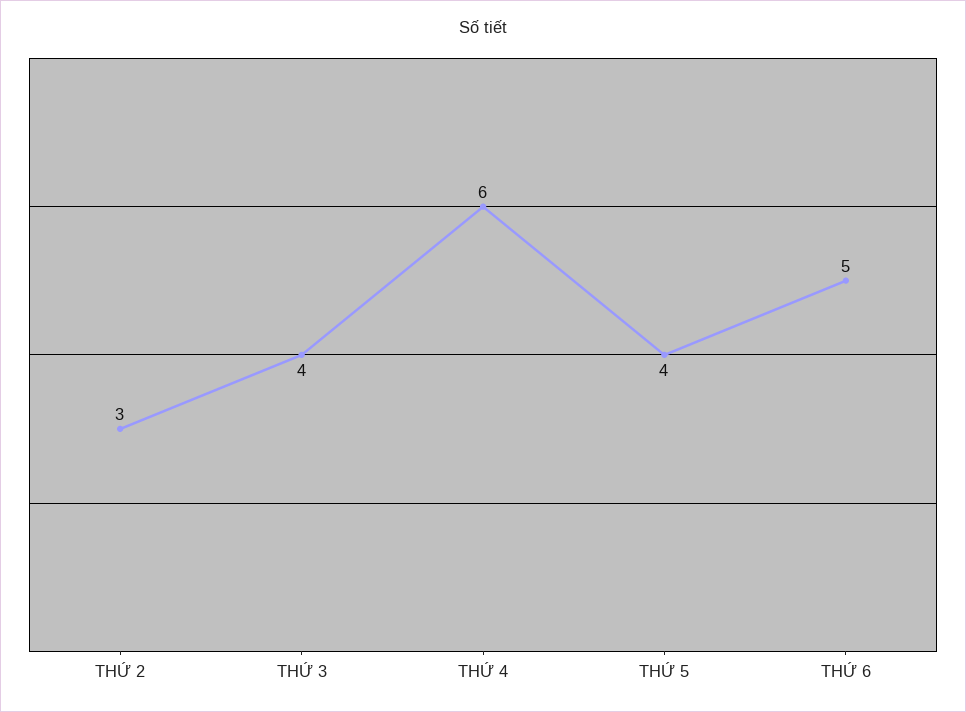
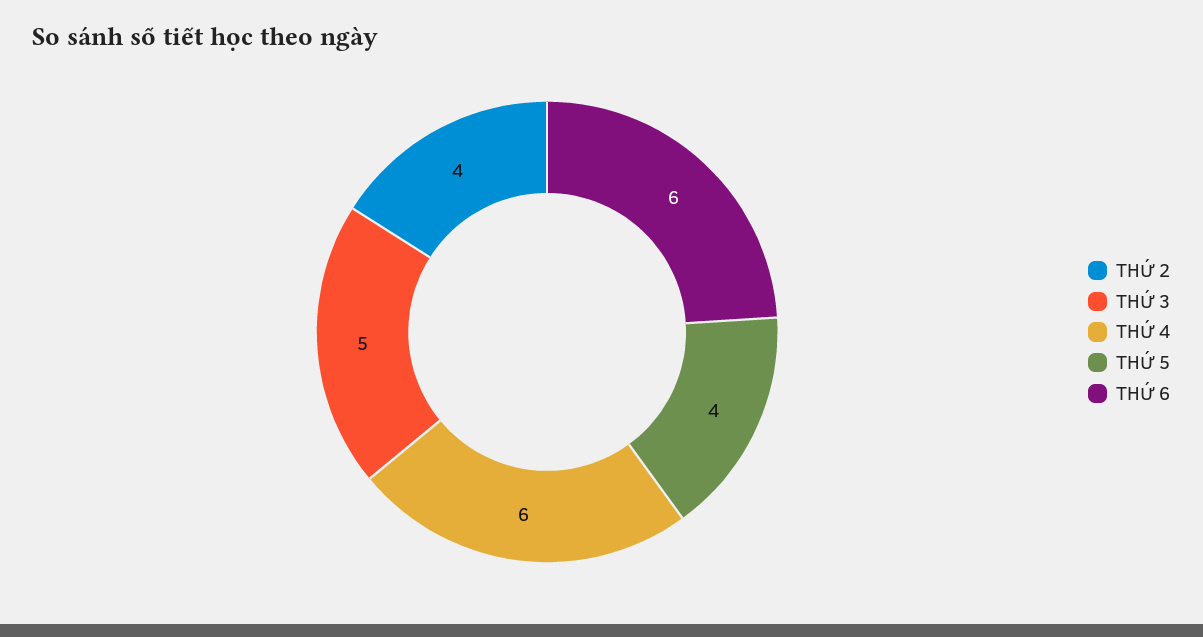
THỨ 2: 3 -> 4
THỨ 3: 4 -> 5
THỨ 6: 5 -> 6

